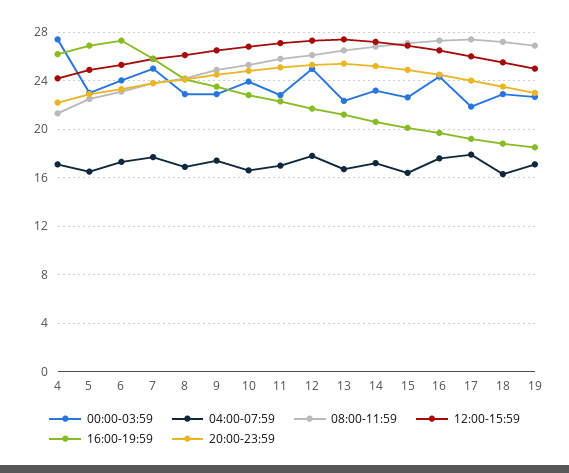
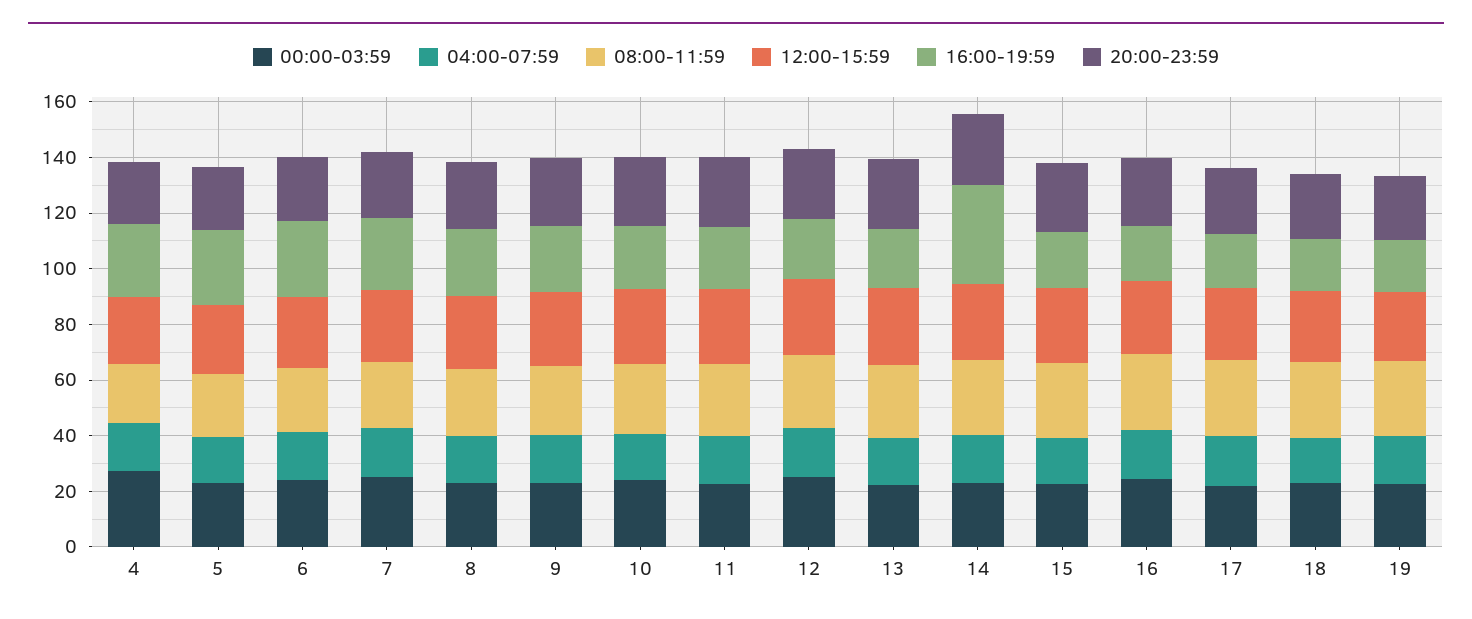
16:00-19:59, 14: 20.5 -> 35

